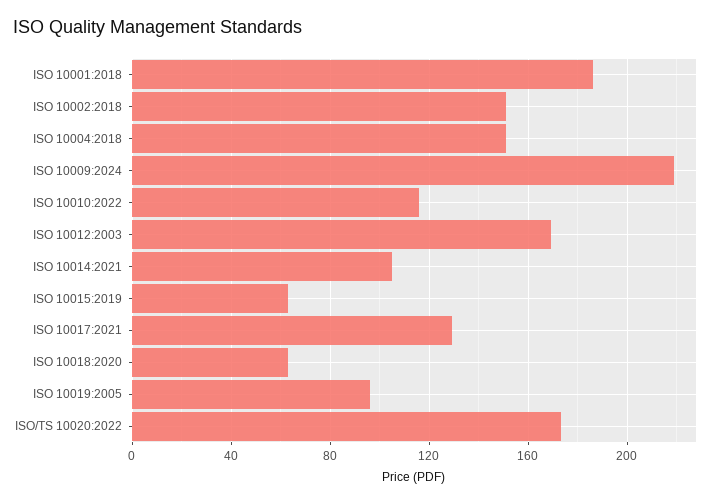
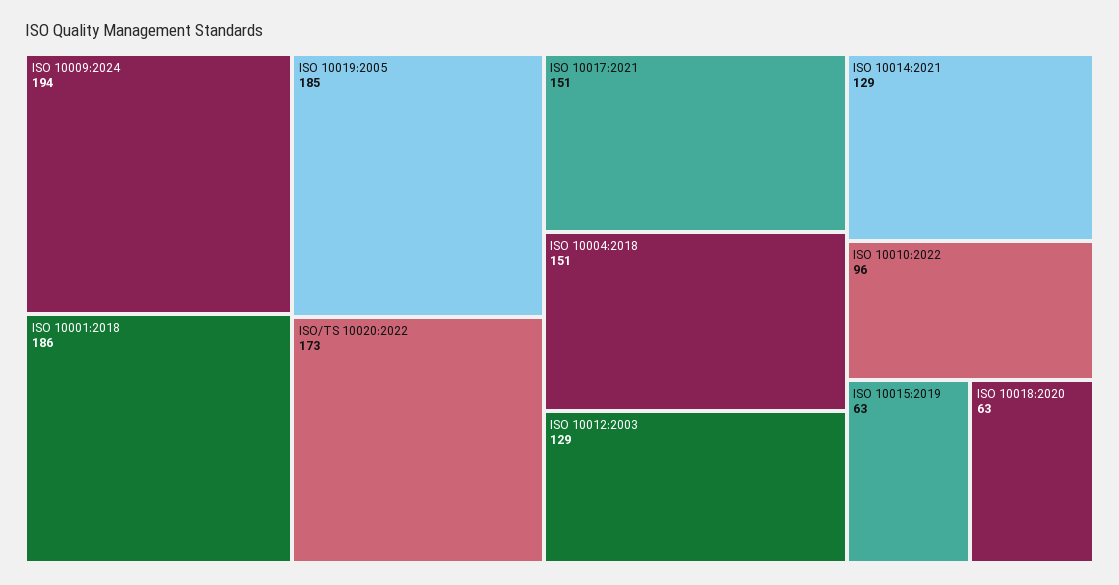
ISO 10002:2018: 150 -> none
ISO 10009:2024: 220 -> 194
ISO 10010:2022: 115 -> 96
ISO 10012:2003: 170 -> 129
ISO 10014:2021: 105 -> 129
ISO 10017:2021: 130 -> 151
ISO 10019:2005: 95 -> 185

